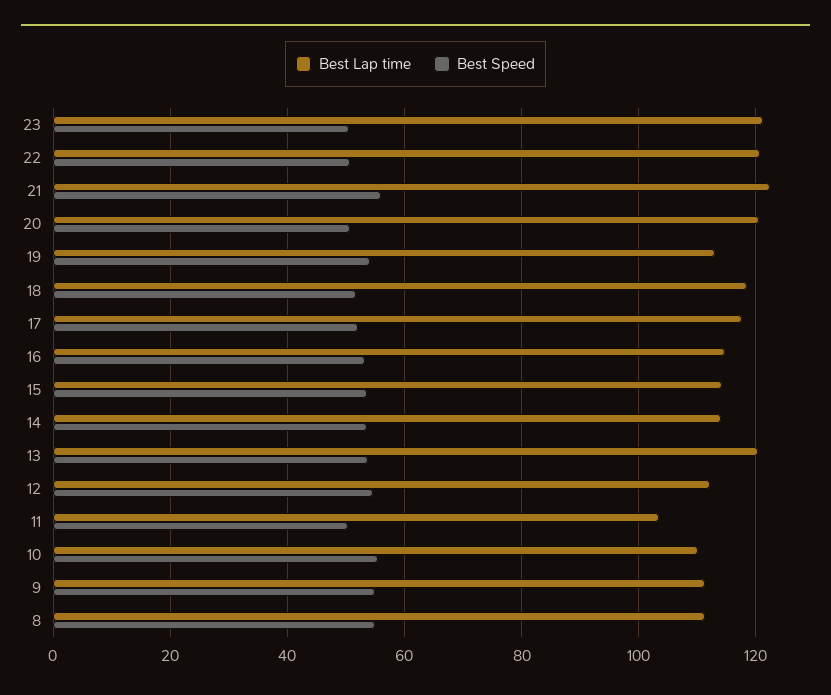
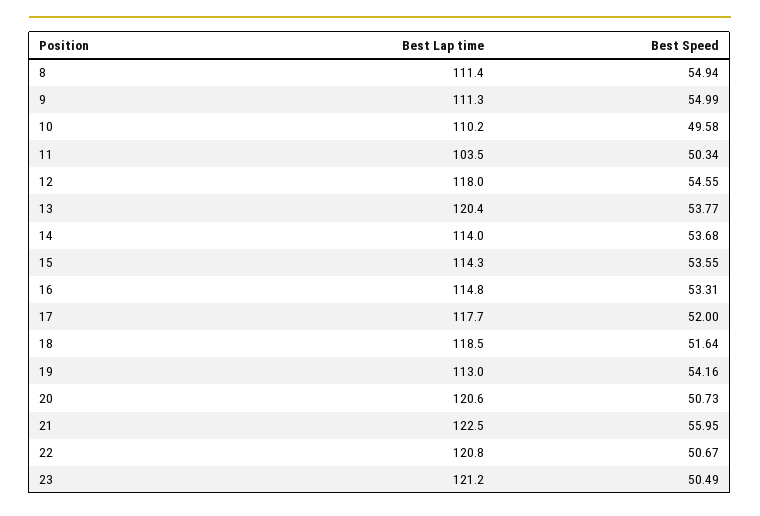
Best Lap time, 12: 112 -> 118
Best Speed, 10: 56 -> 49.58

